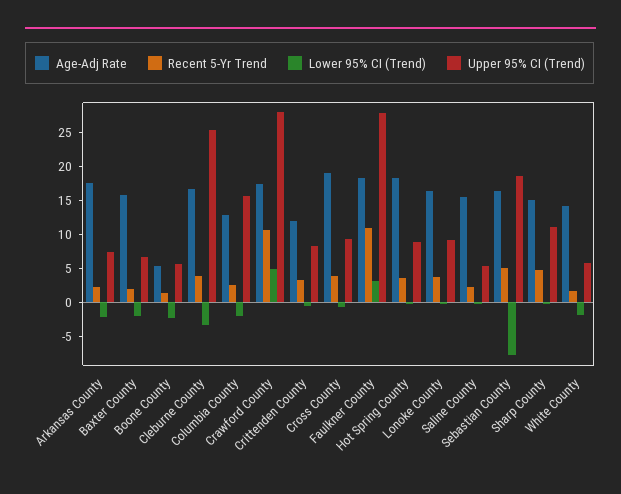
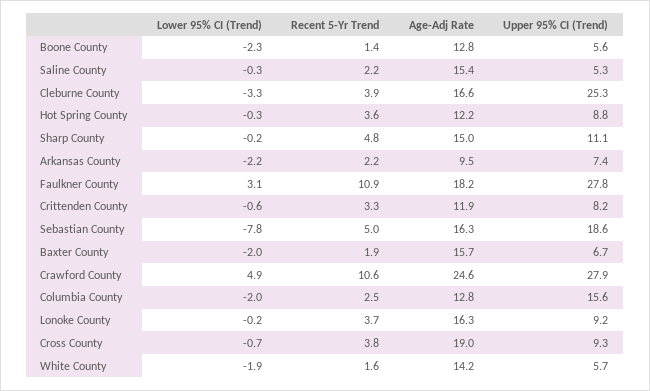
Age-Adj Rate, Arkansas County: 17.5 -> 9.5
Age-Adj Rate, Boone County: 5 -> 12.8
Age-Adj Rate, Crawford County: 17.5 -> 24.6
Age-Adj Rate, Hot Spring County: 17.5 -> 12.2

